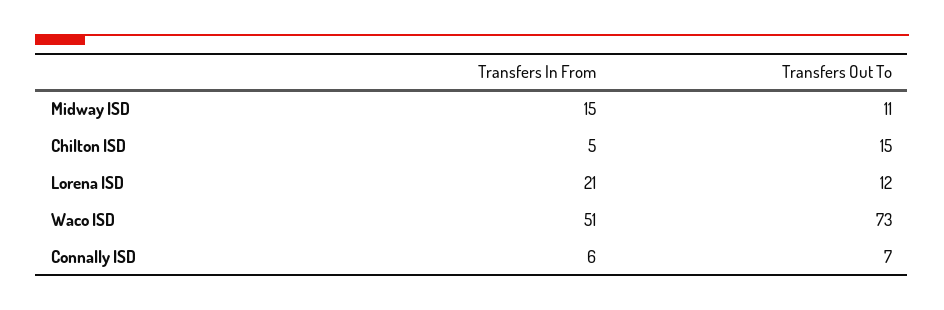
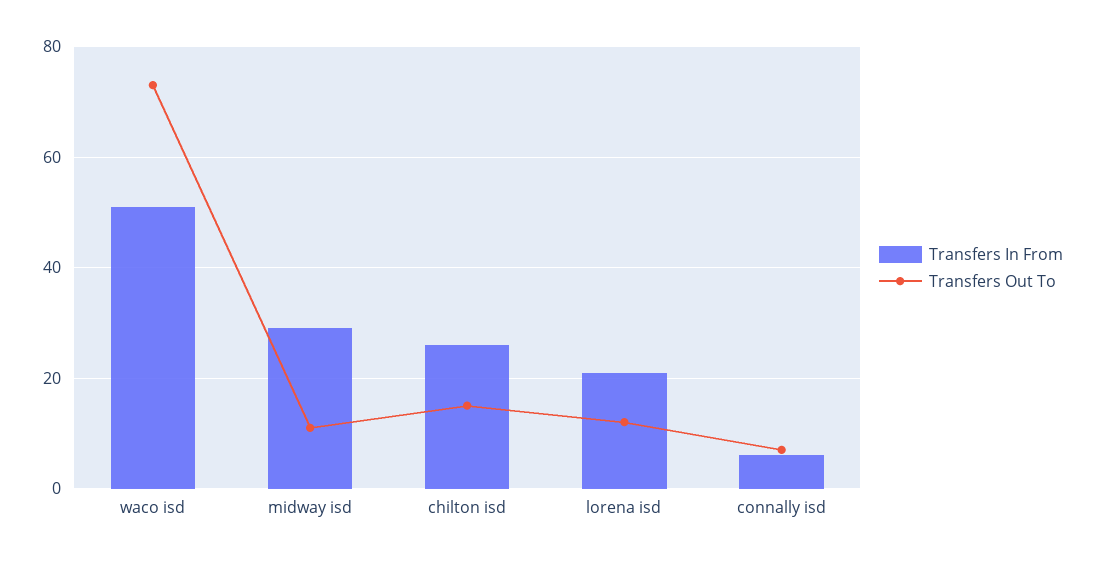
Transfers In From, Midway ISD: 15 -> 30
Transfers In From, Chilton ISD: 5 -> 25

